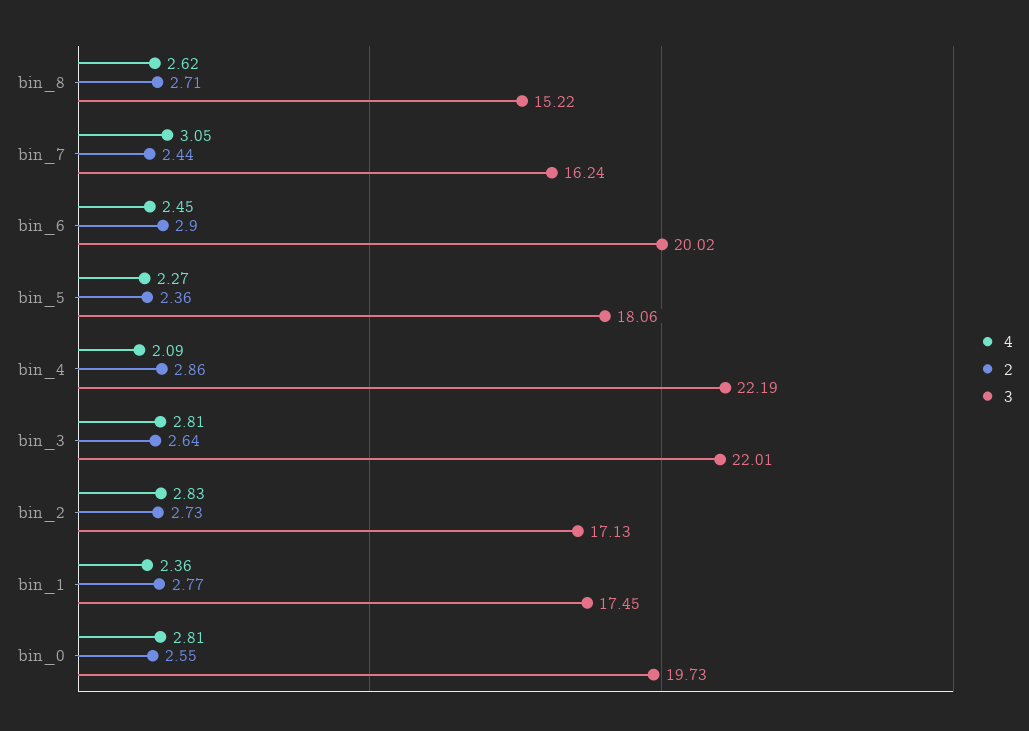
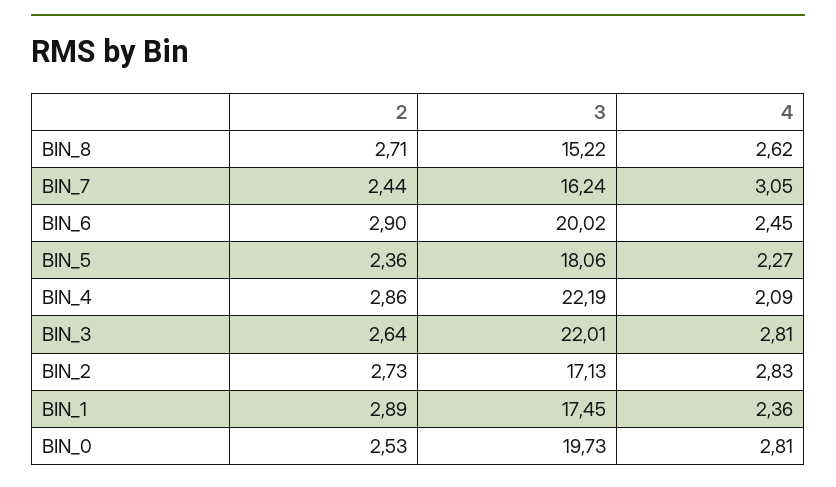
2, bin_1: 2.77 -> 2.89
2, bin_0: 2.55 -> 2.53

